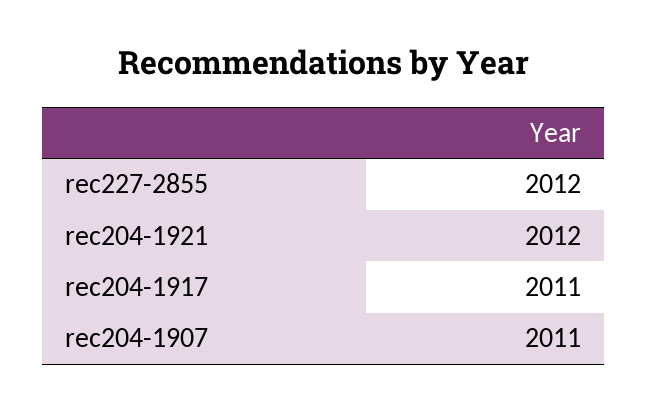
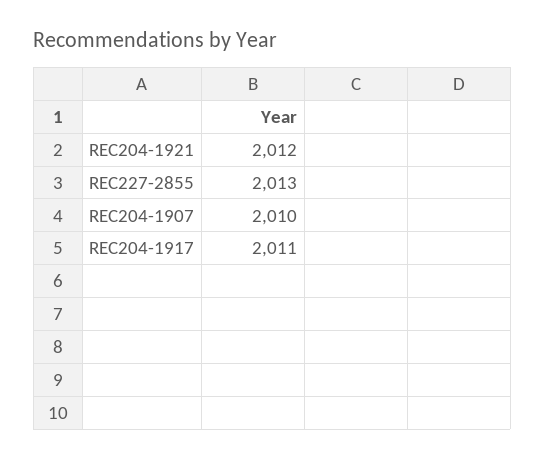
rec227-2855: 2012 -> 2013
rec204-1907: 2011 -> 2010

